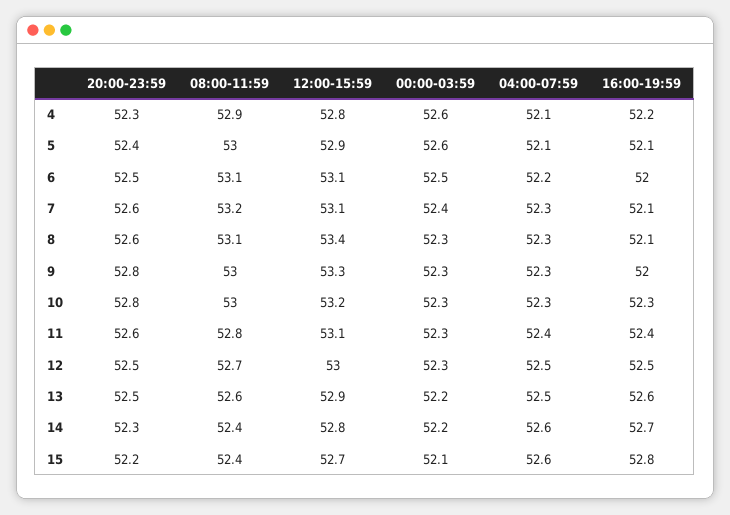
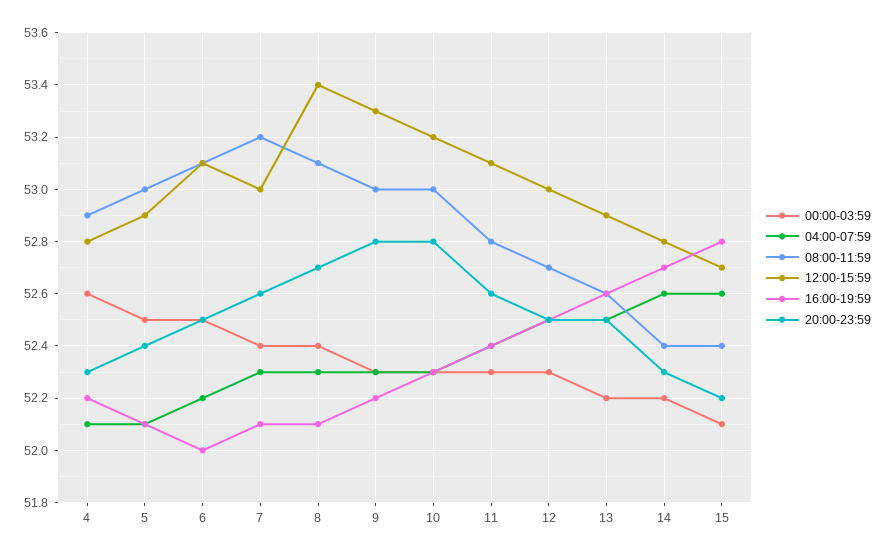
00:00-03:59, 5: 52.6 -> 52.5
12:00-15:59, 7: 53.1 -> 53
20:00-23:59, 8: 52.6 -> 52.7
00:00-03:59, 8: 52.3 -> 52.4
16:00-19:59, 9: 52 -> 52.2

